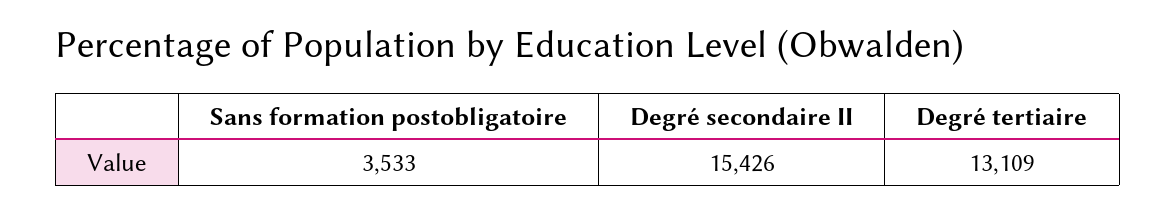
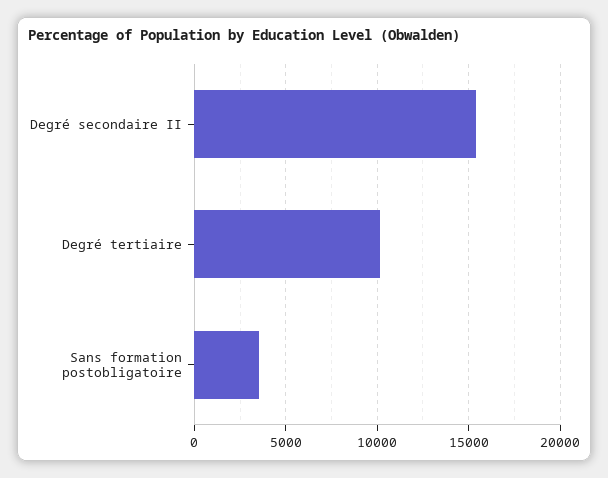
Degré tertiaire: 13109 -> 10000

